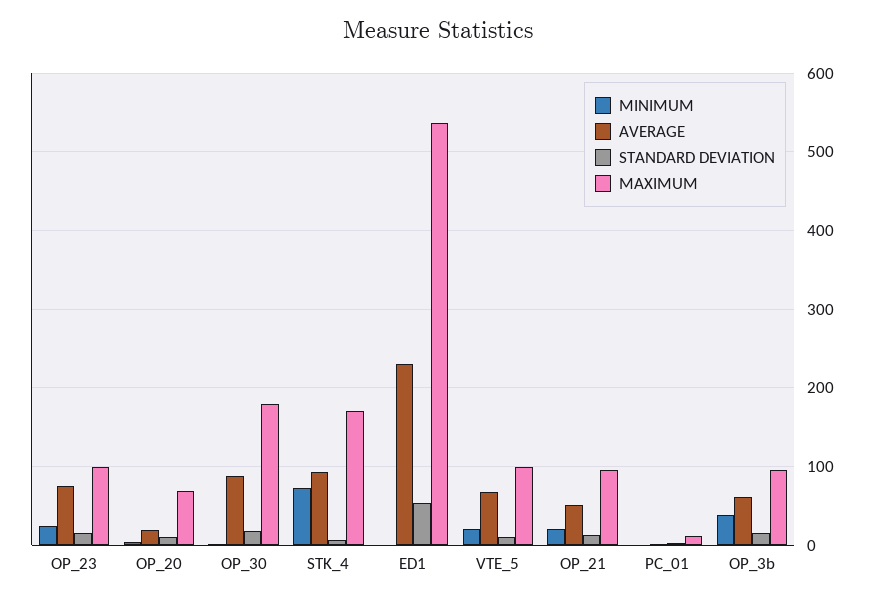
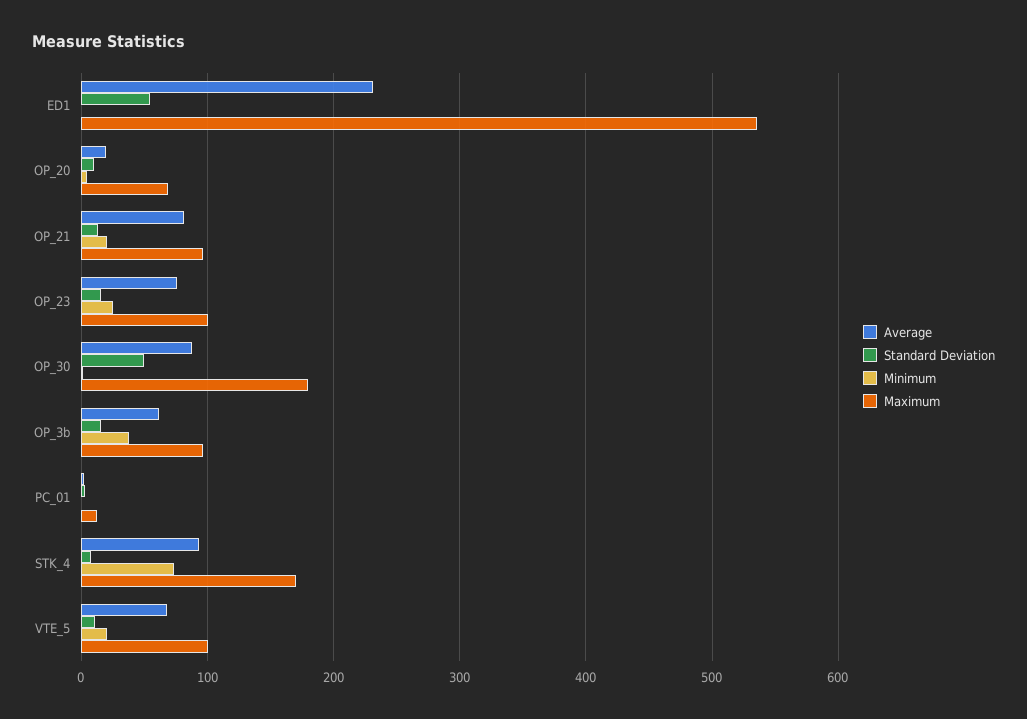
STANDARD DEVIATION, OP_30: 20 -> 50
AVERAGE, OP_21: 50 -> 80

